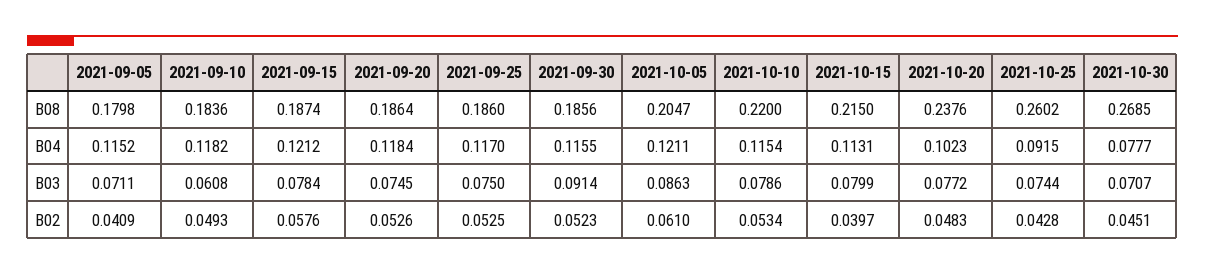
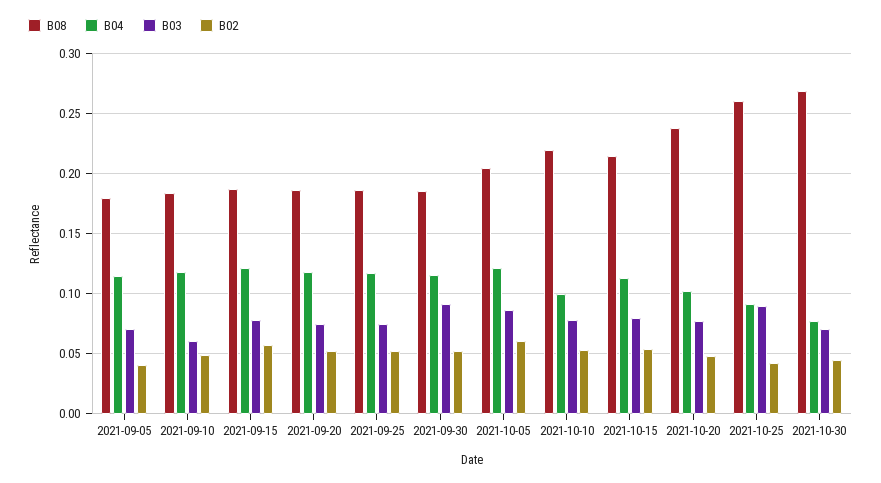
B04, 2021-10-10: 0.1154 -> 0.1
B03, 2021-10-25: 0.0744 -> 0.09
B02, 2021-10-15: 0.0397 -> 0.055

